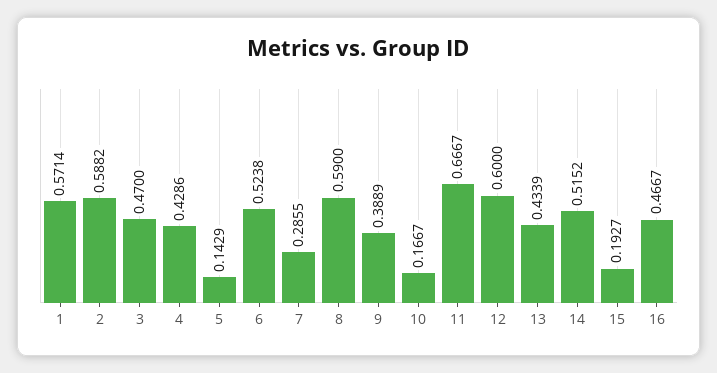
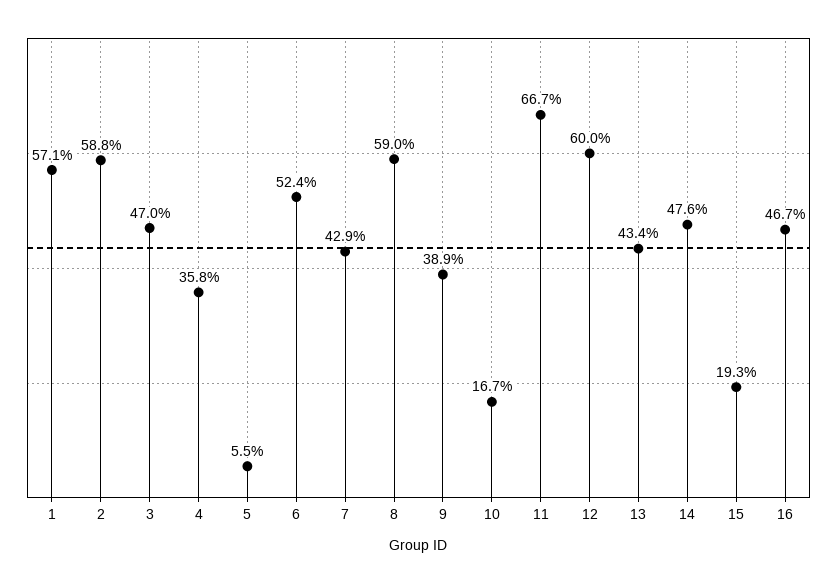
4: 0.4286 -> 0.358
5: 0.1429 -> 0.055
7: 0.2855 -> 0.429
14: 0.5152 -> 0.476

